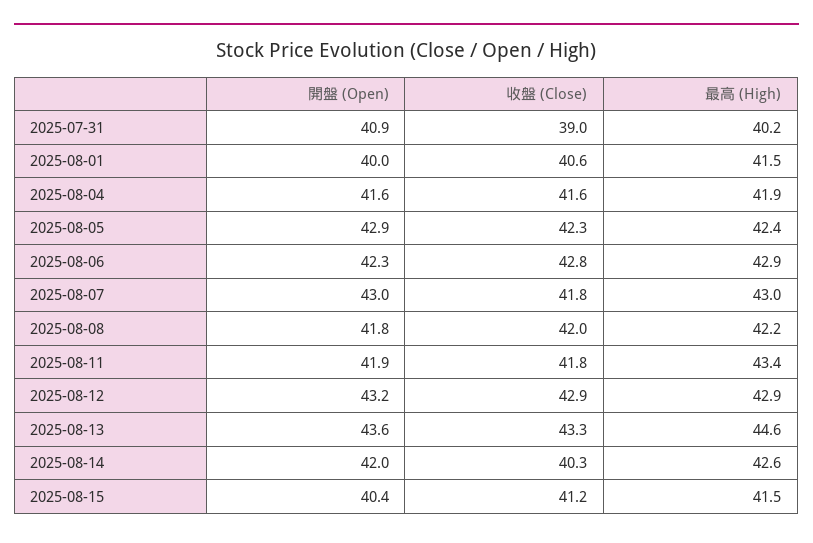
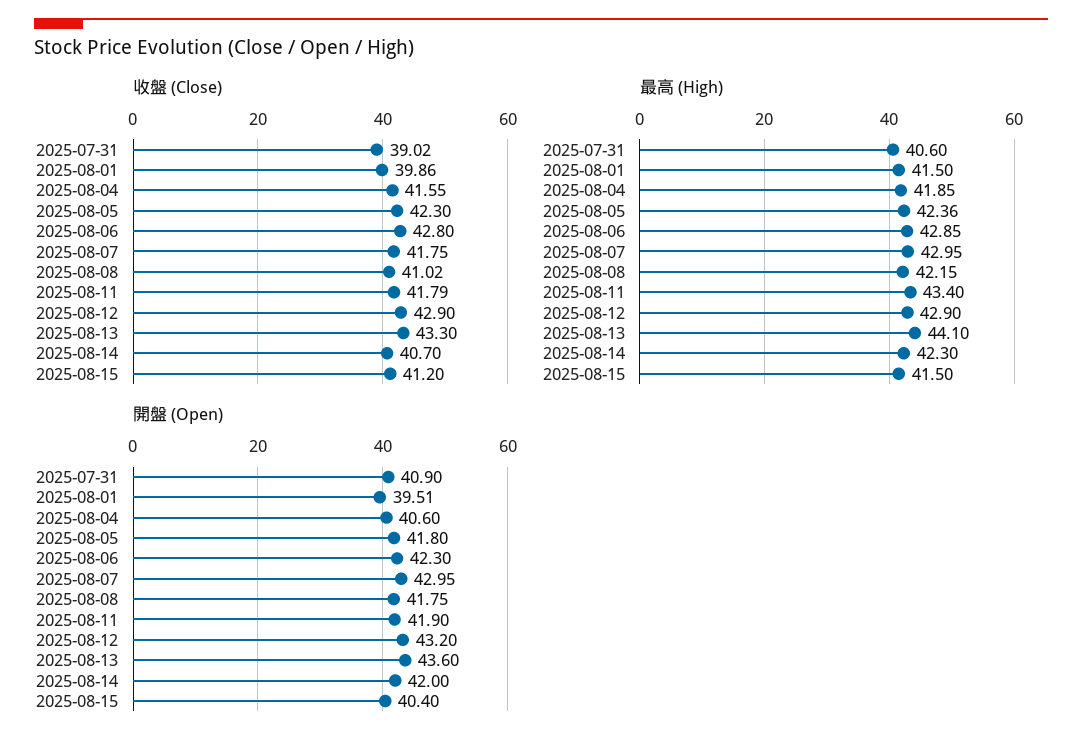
最高 (High), 2025-07-31: 40.2 -> 40.6
開盤 (Open), 2025-08-01: 40 -> 39.51
收盤 (Close), 2025-08-01: 40.6 -> 39.86
開盤 (Open), 2025-08-04: 41.6 -> 40.6
開盤 (Open), 2025-08-05: 42.9 -> 41.8
收盤 (Close), 2025-08-08: 42 -> 41.02
最高 (High), 2025-08-13: 44.6 -> 44.1
收盤 (Close), 2025-08-14: 40.3 -> 40.7
最高 (High), 2025-08-14: 42.6 -> 42.3

